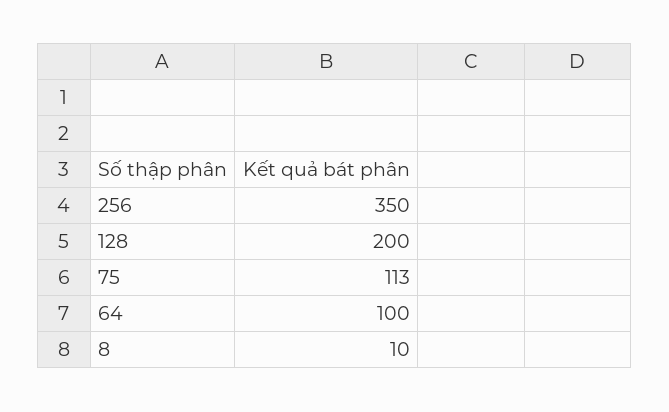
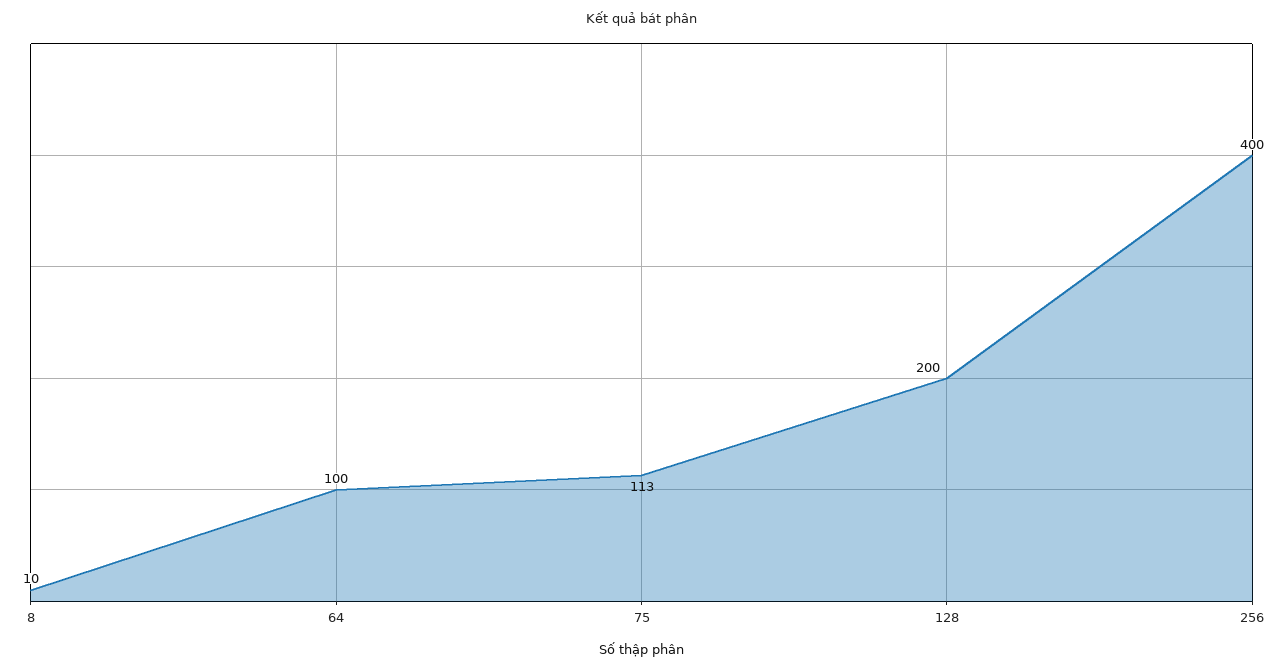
256: 350 -> 400

